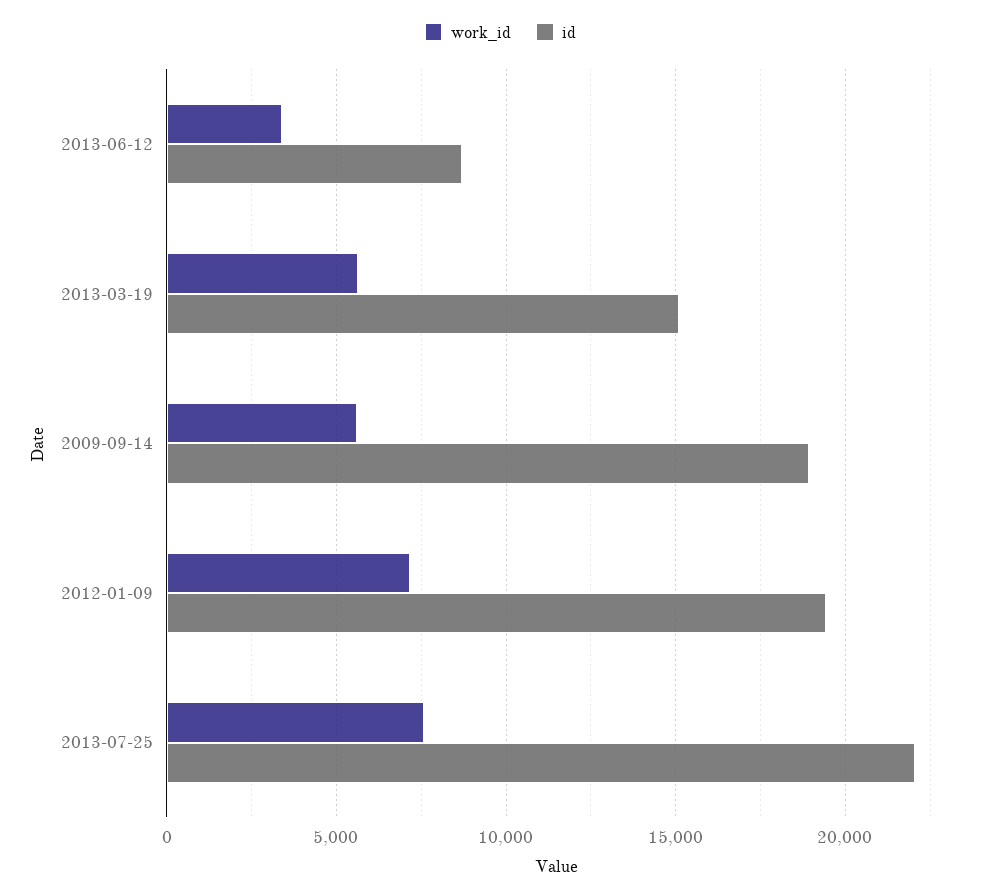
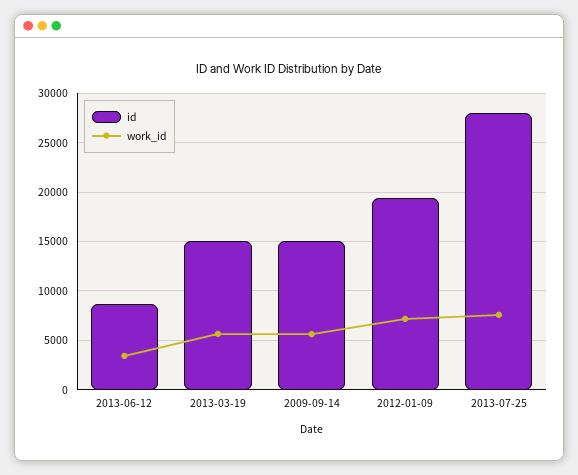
id, 2009-09-14: 19000 -> 15000
id, 2013-07-25: 22000 -> 28000

